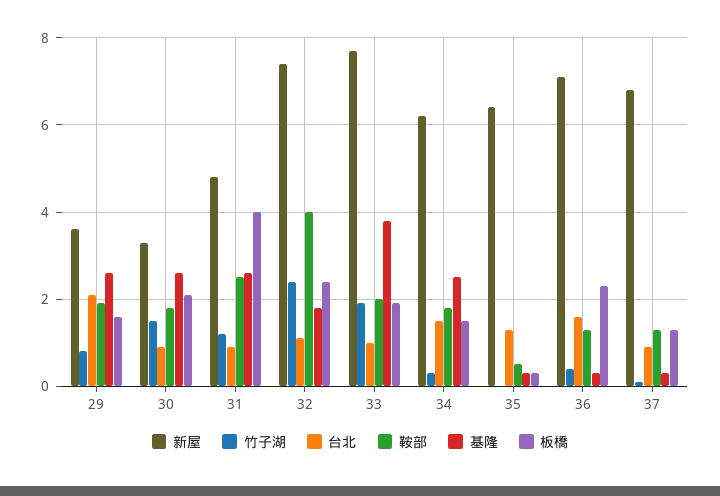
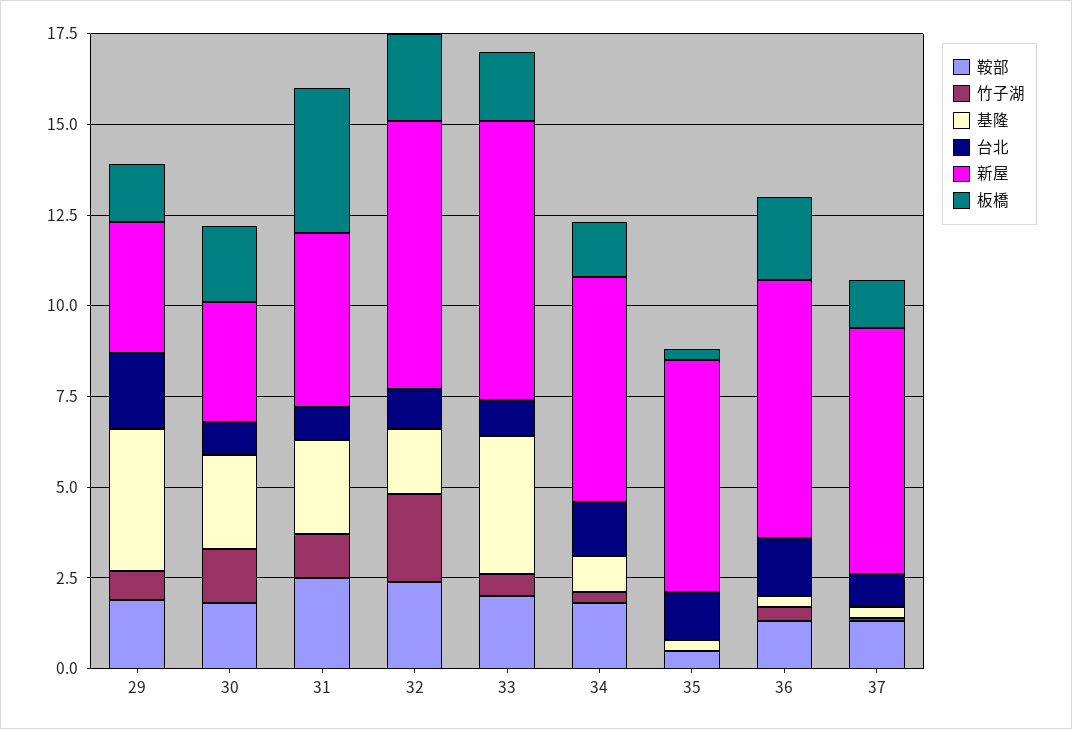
基隆, 29: 2.5 -> 4
鞍部, 32: 4 -> 2.5
竹子湖, 33: 2 -> 0.5
基隆, 34: 2.5 -> 1

